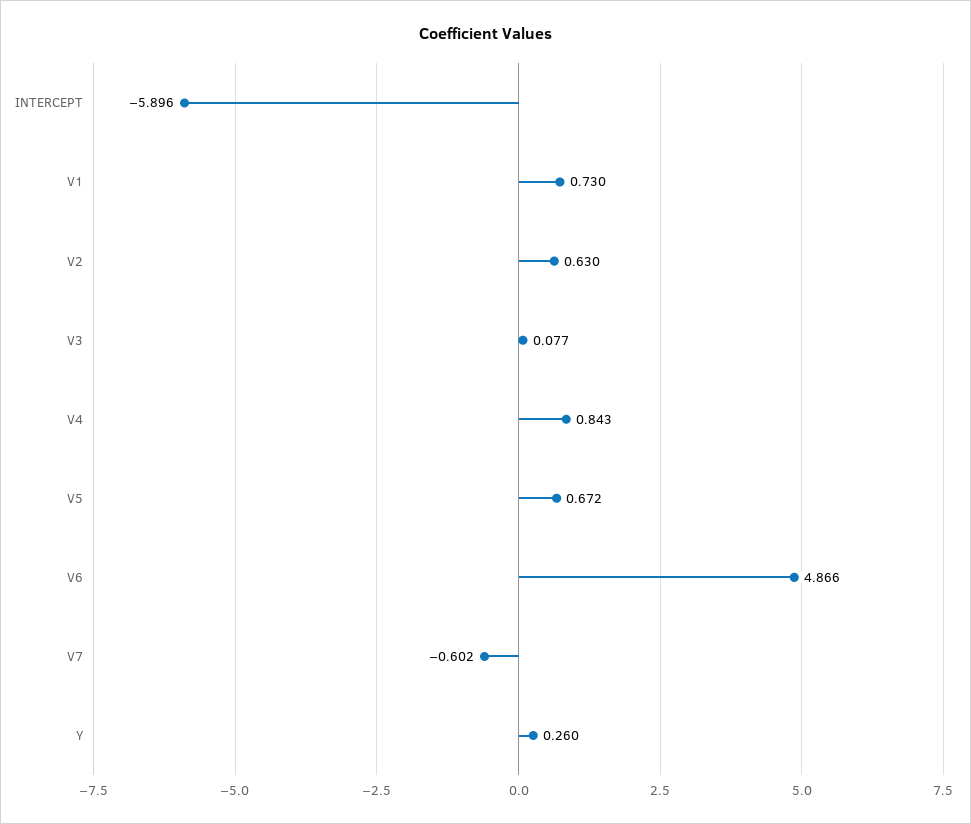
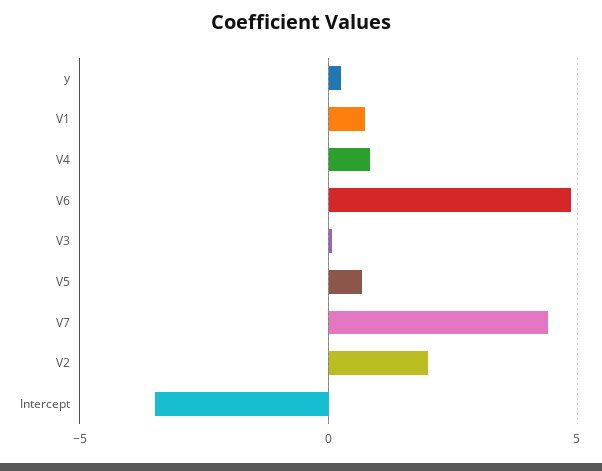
INTERCEPT: -5.896 -> -3.5
V2: 0.63 -> 2
V7: -0.602 -> 4.5

